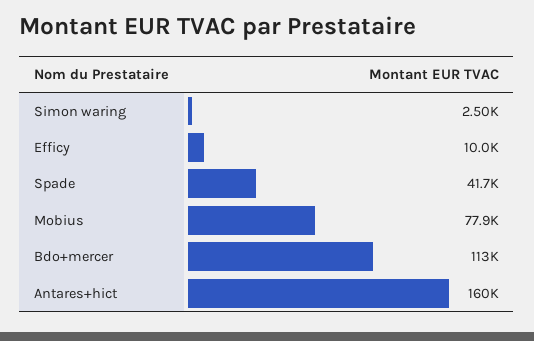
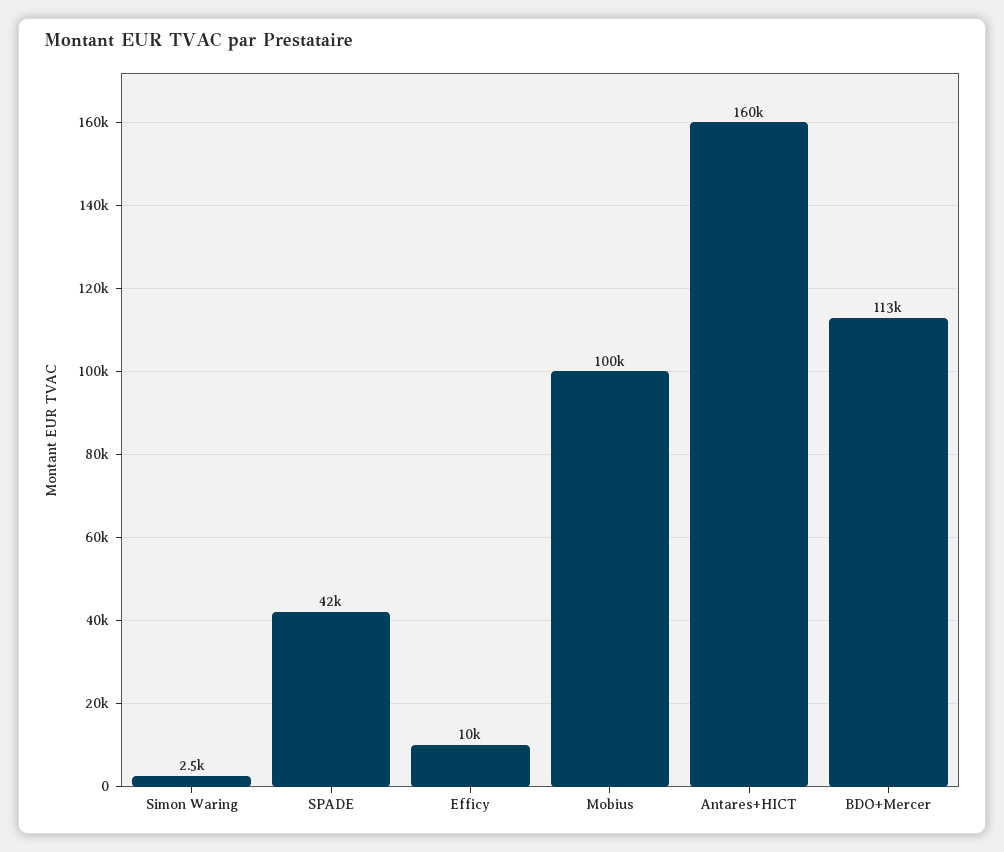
Mobius: 77900 -> 100000

